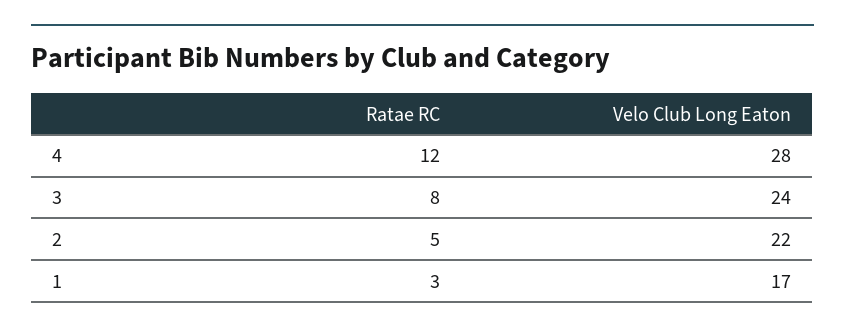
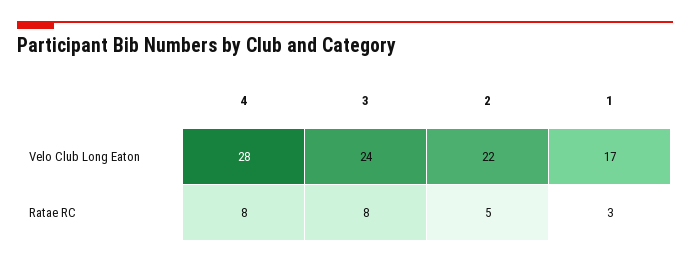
Ratae RC, 4: 12 -> 8

